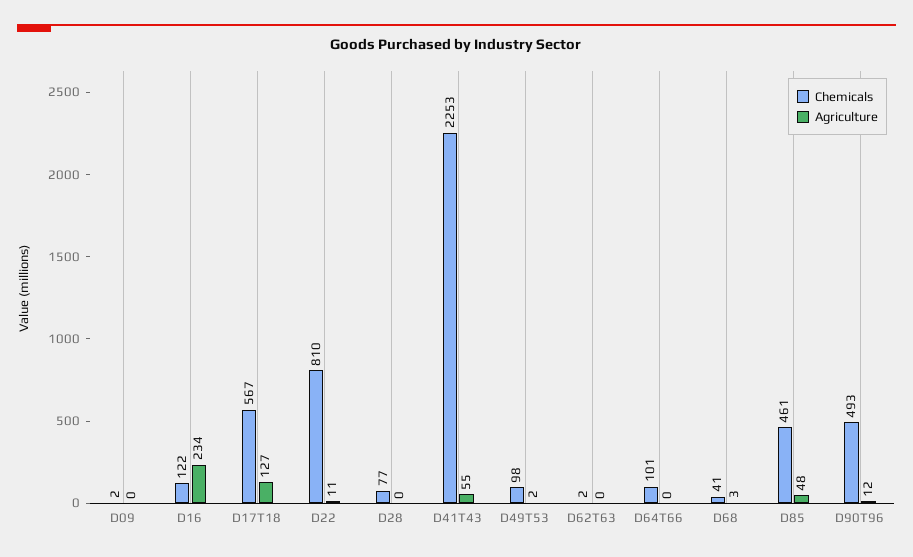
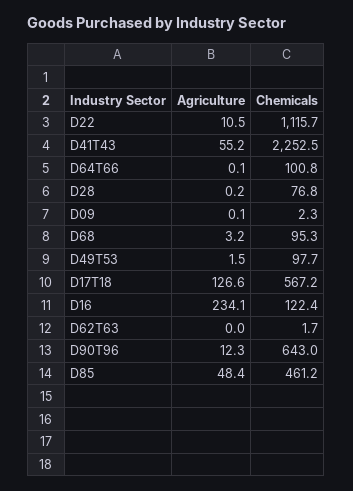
Chemicals, D22: 810 -> 1115.7
Chemicals, D68: 41 -> 95.3
Chemicals, D90T96: 493 -> 643

